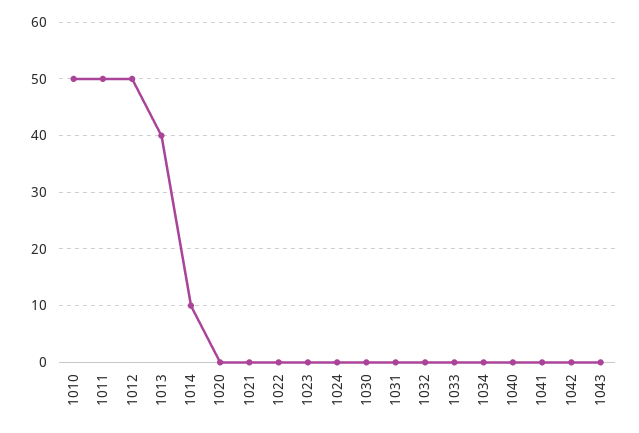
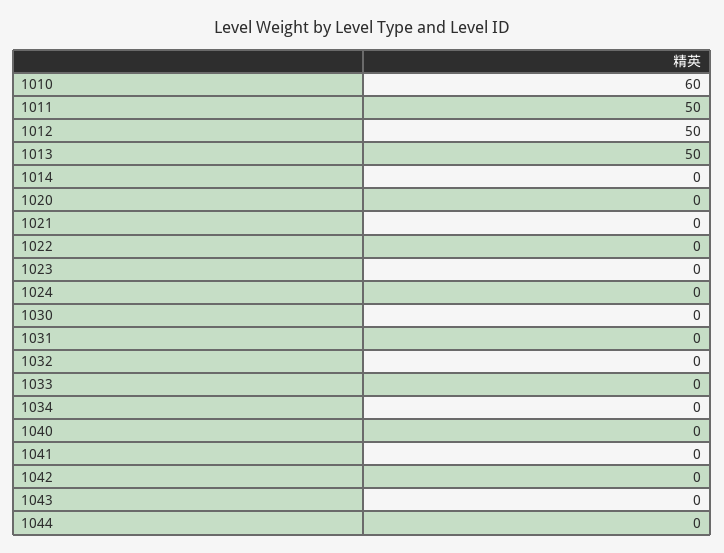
1010: 50 -> 60
1013: 40 -> 50
1014: 10 -> 0
1044: none -> 0

